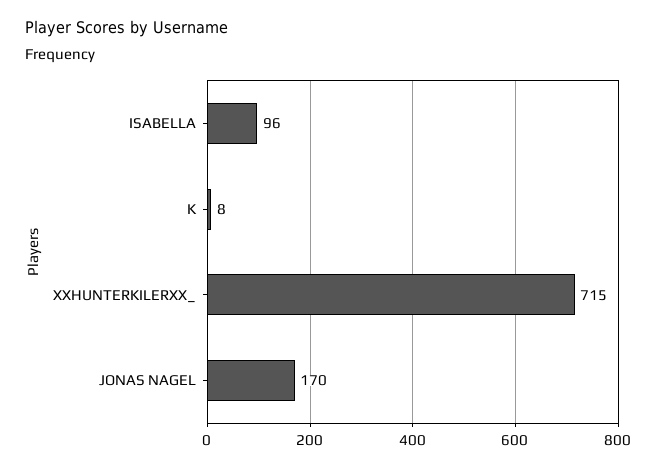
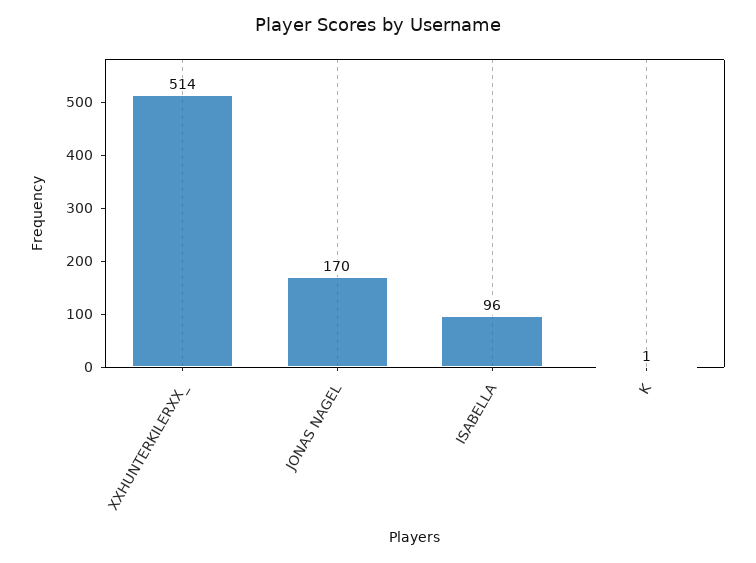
K: 8 -> 1
XXHUNTERKILERXX_: 715 -> 514

